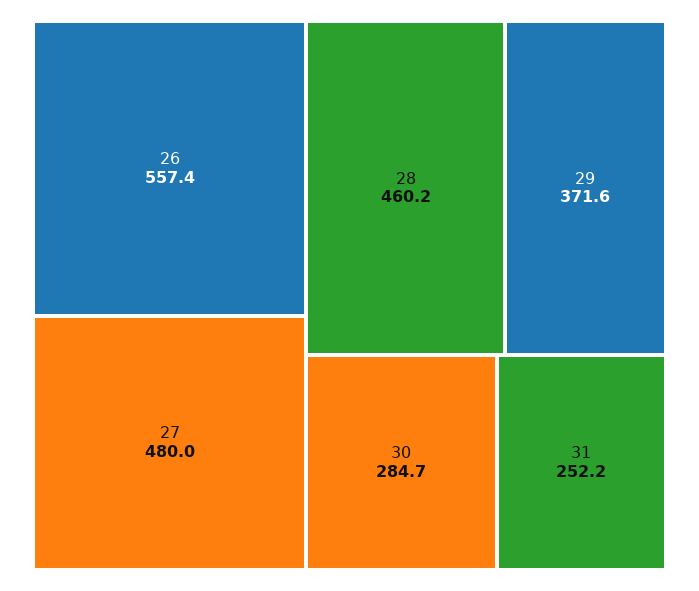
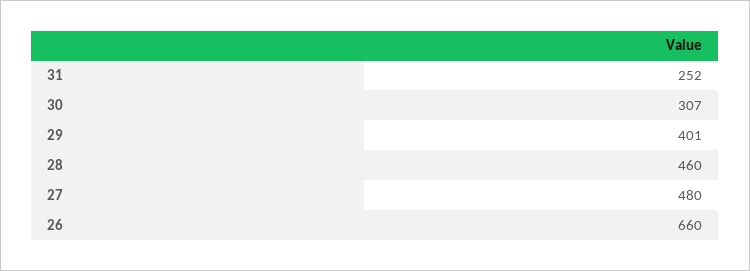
26: 557.4 -> 660
29: 371.6 -> 401
30: 284.7 -> 307

